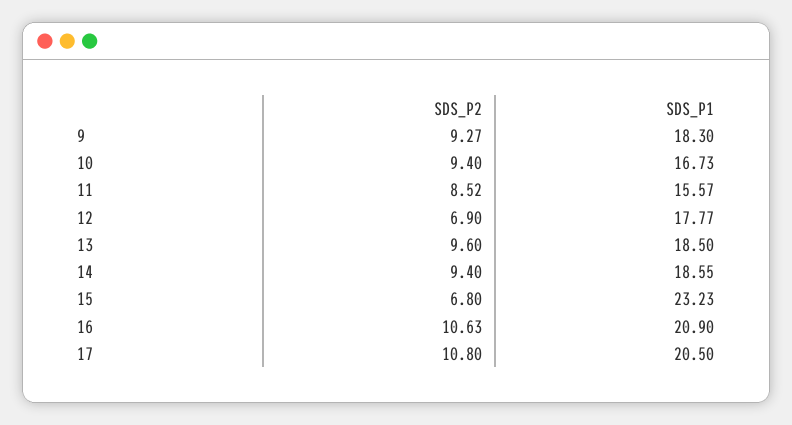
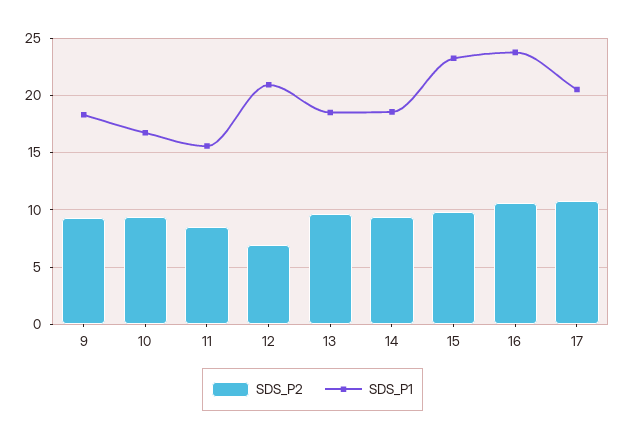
SDS_P1, 12: 17.77 -> 21
SDS_P2, 15: 6.8 -> 10
SDS_P1, 16: 20.9 -> 24

